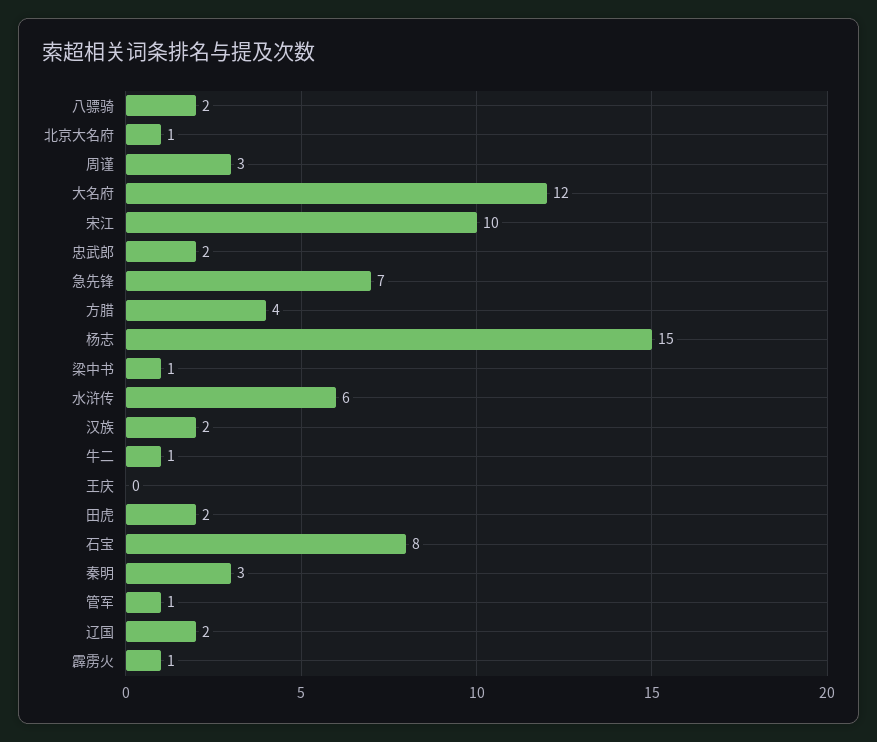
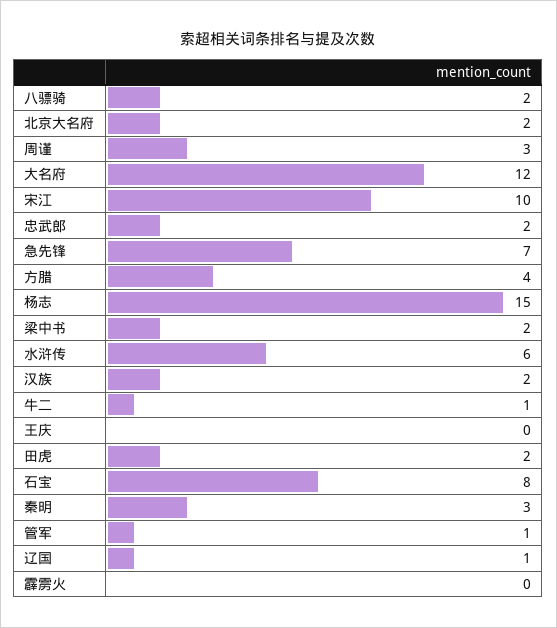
北京大名府: 1 -> 2
梁中书: 1 -> 2
辽国: 2 -> 1
霹雳火: 1 -> 0

